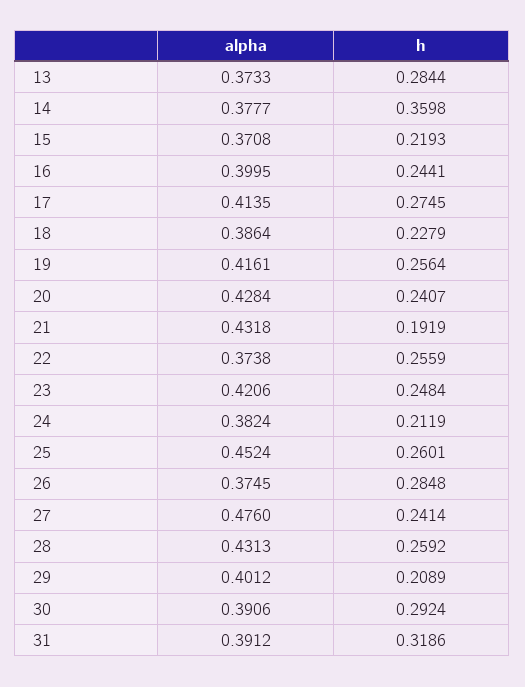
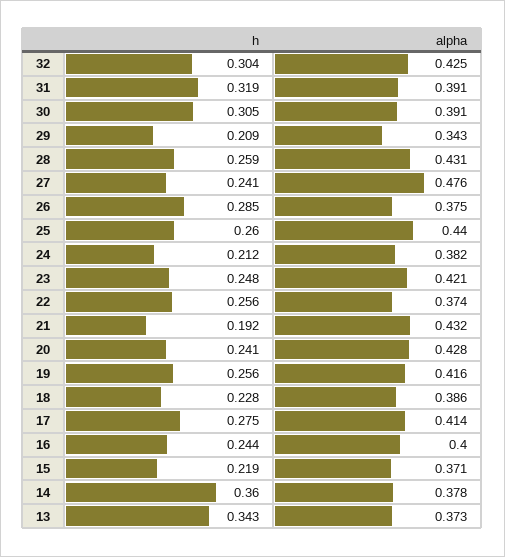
h, 13: 0.2844 -> 0.343
alpha, 25: 0.4524 -> 0.44
alpha, 29: 0.4012 -> 0.343
h, 30: 0.2924 -> 0.305
h, 32: none -> 0.304
alpha, 32: none -> 0.425

